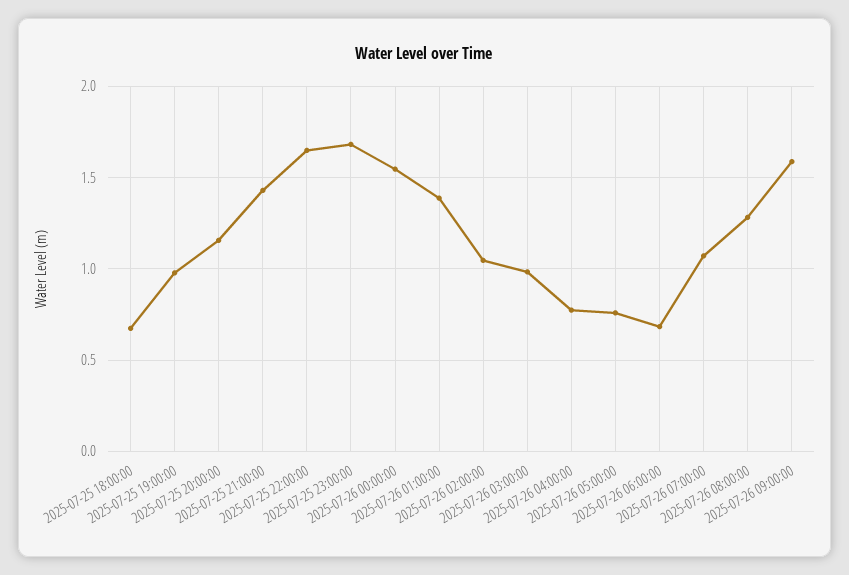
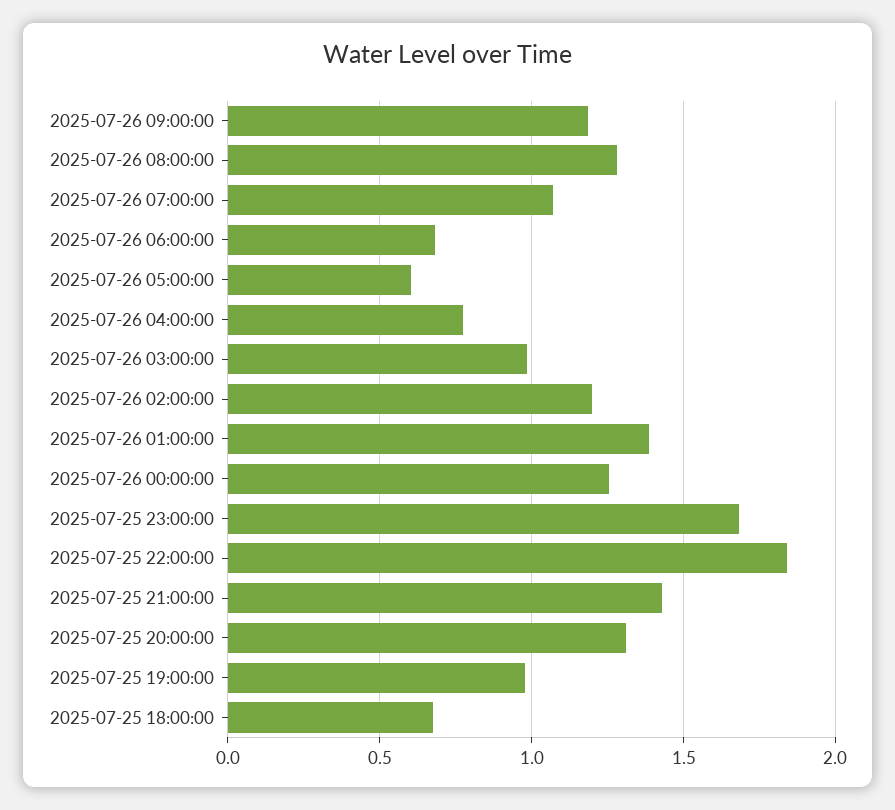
2025-07-25 20:00:00: 1.15 -> 1.3
2025-07-25 22:00:00: 1.65 -> 1.85
2025-07-26 00:00:00: 1.55 -> 1.25
2025-07-26 02:00:00: 1.05 -> 1.2
2025-07-26 05:00:00: 0.75 -> 0.6
2025-07-26 09:00:00: 1.6 -> 1.2

